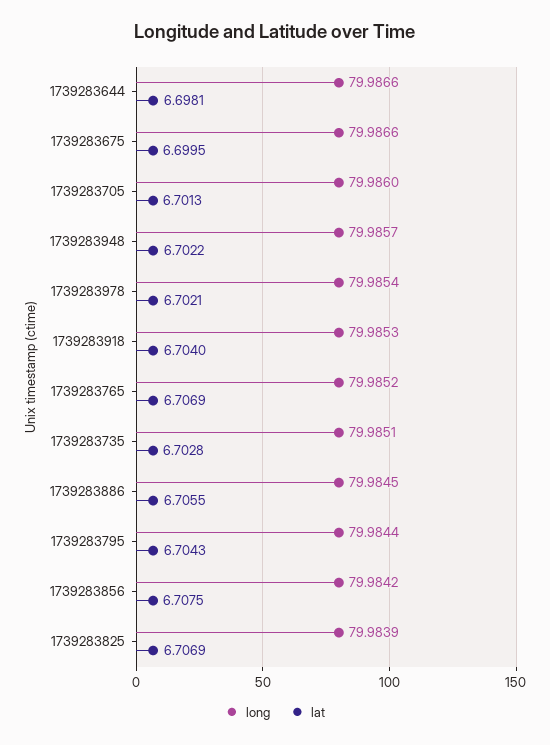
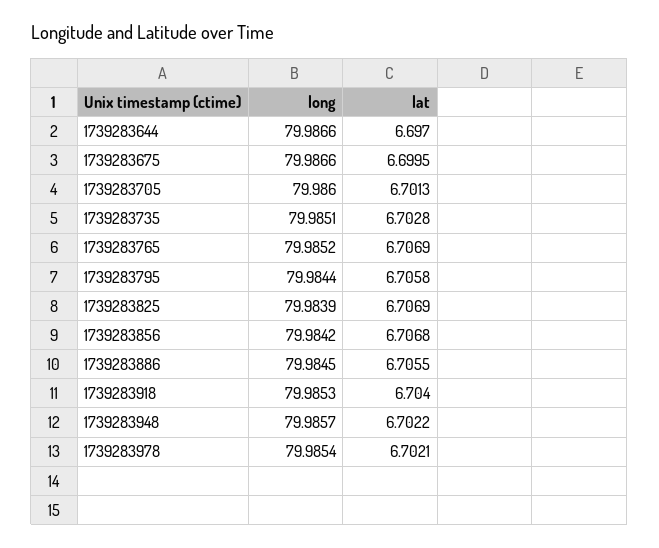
lat, 1739283644: 6.6981 -> 6.697
lat, 1739283795: 6.7043 -> 6.7058
lat, 1739283856: 6.7075 -> 6.7068

